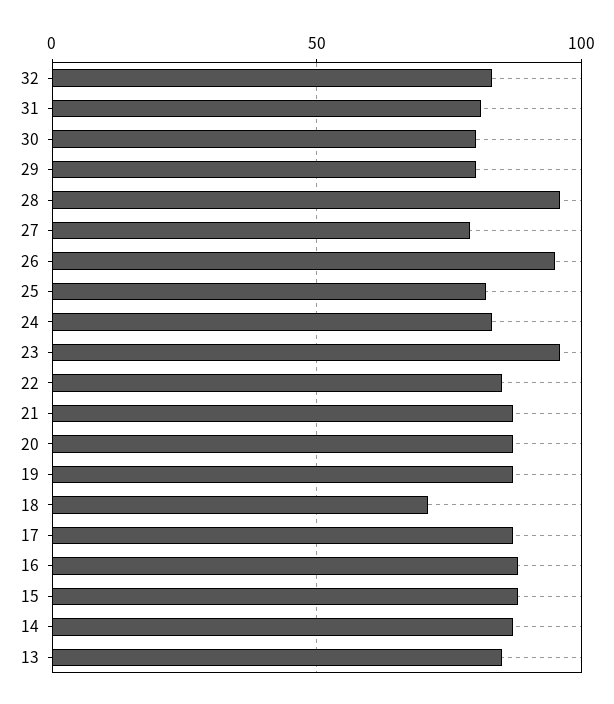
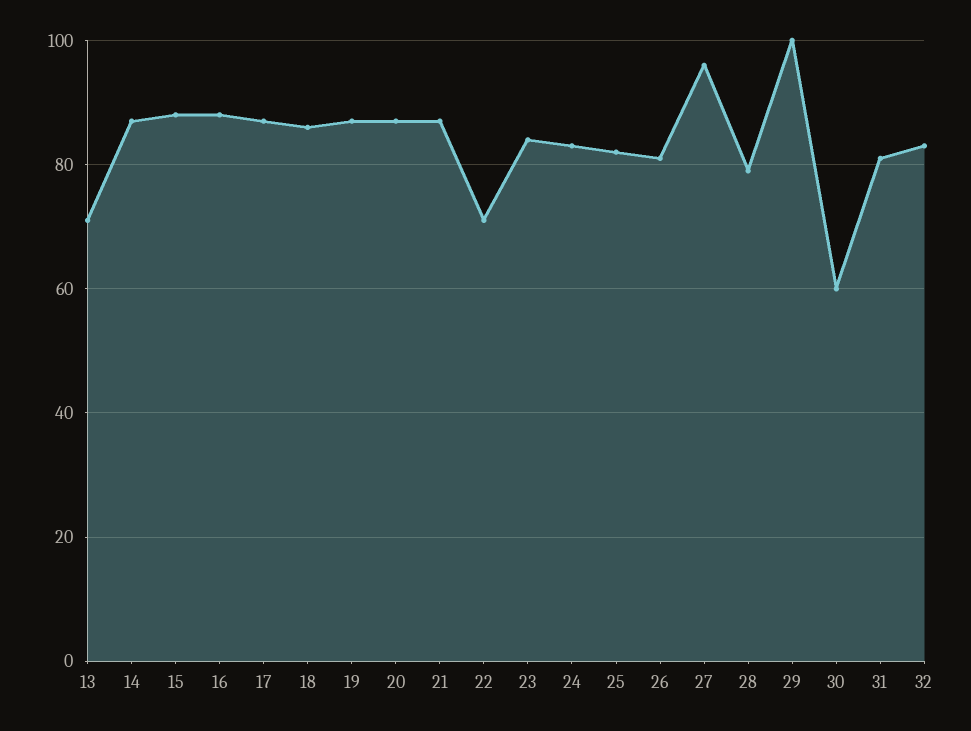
30: 80 -> 60
29: 80 -> 100
28: 95 -> 80
27: 80 -> 95
26: 95 -> 80
23: 95 -> 85
22: 85 -> 70
18: 70 -> 85
13: 85 -> 70

